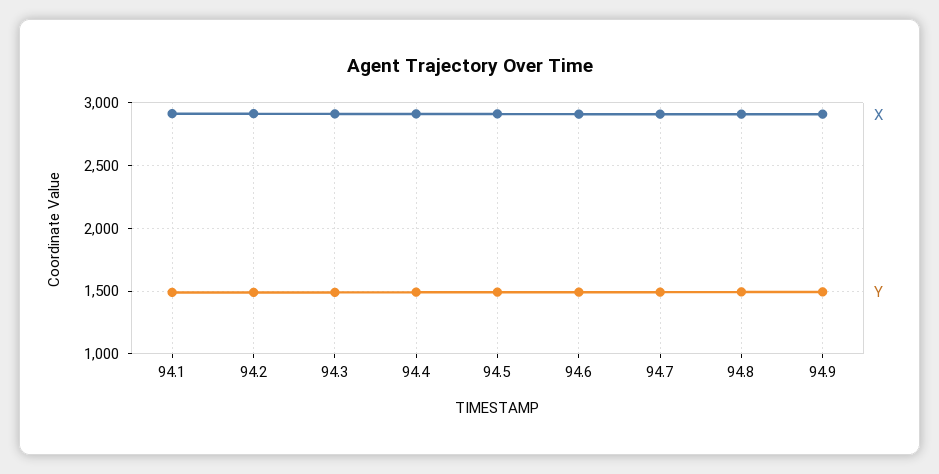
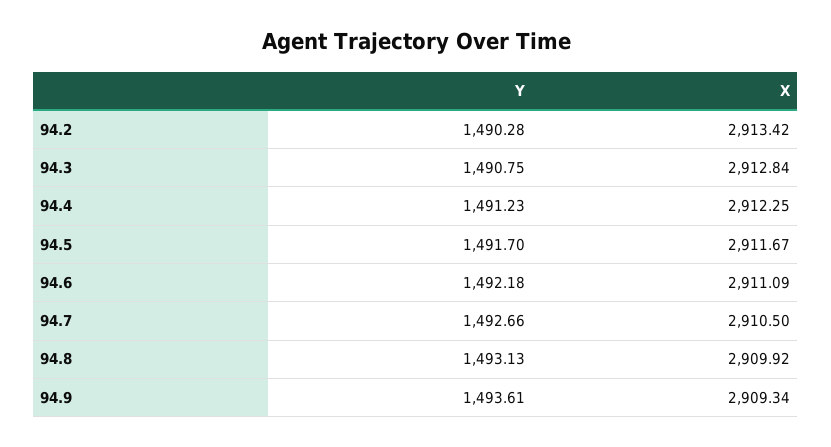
X, 94.1: 2900 -> none
Y, 94.1: 1500 -> none

